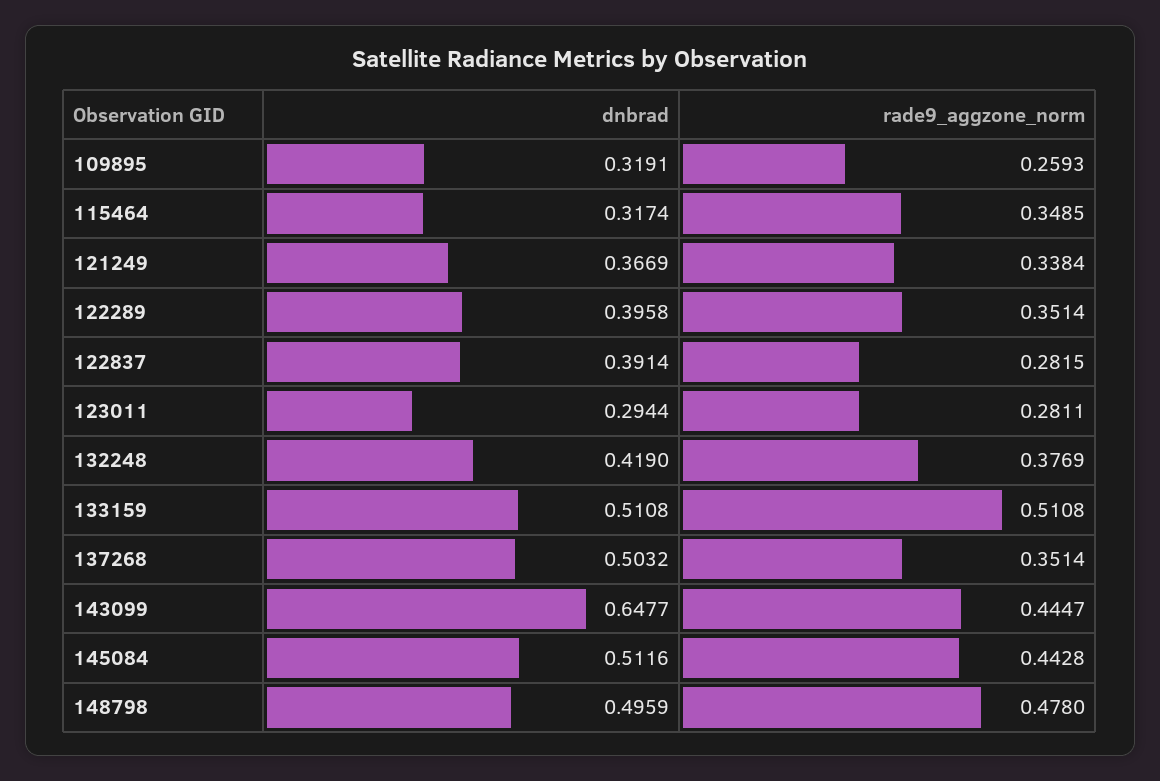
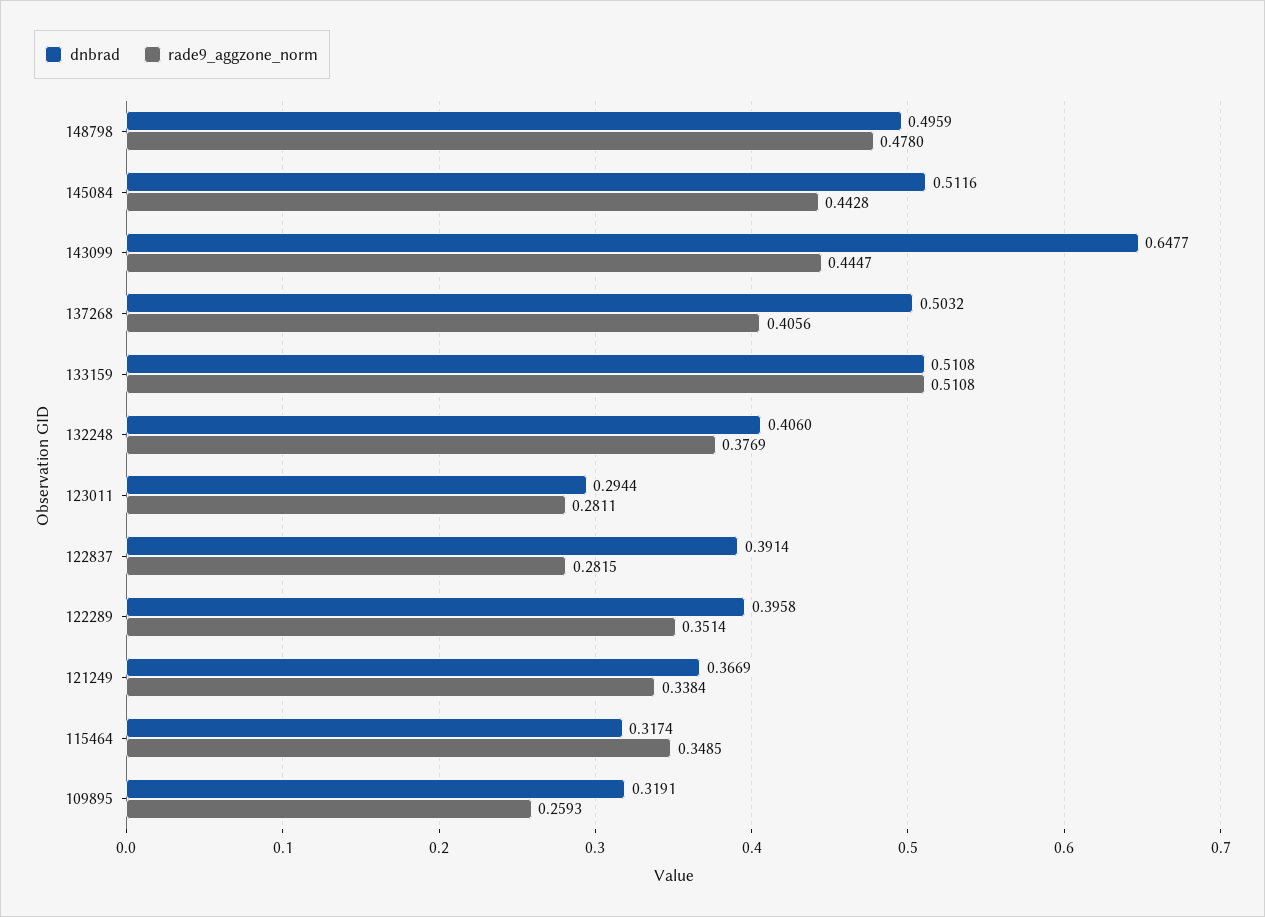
dnbrad, 132248: 0.419 -> 0.406
rade9_aggzone_norm, 137268: 0.3514 -> 0.4056

